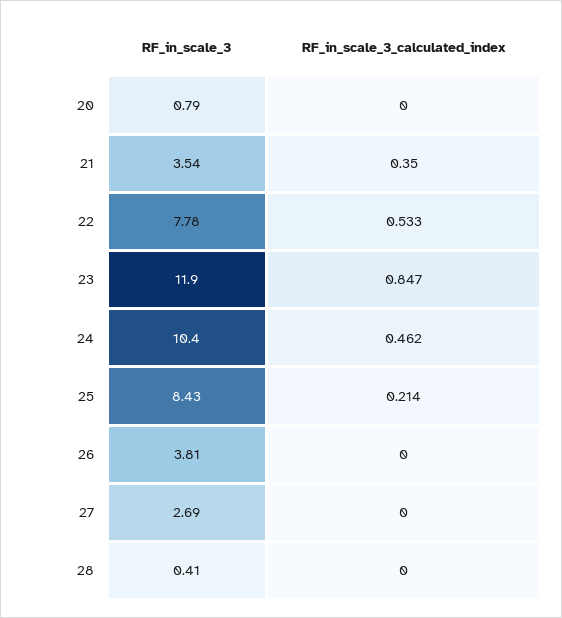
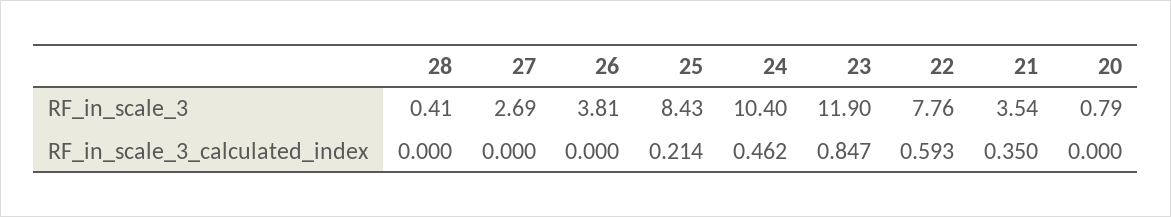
RF_in_scale_3, 22: 7.78 -> 7.76
RF_in_scale_3_calculated_index, 22: 0.533 -> 0.593

